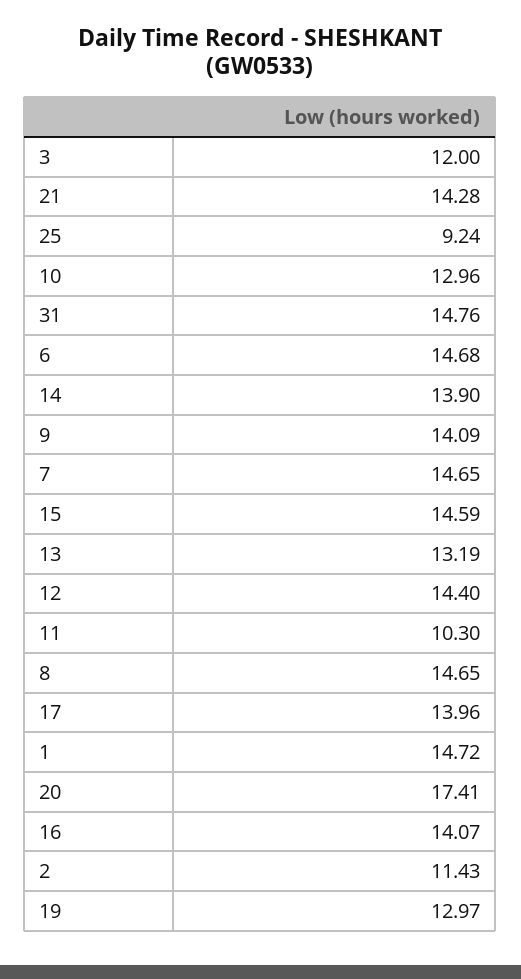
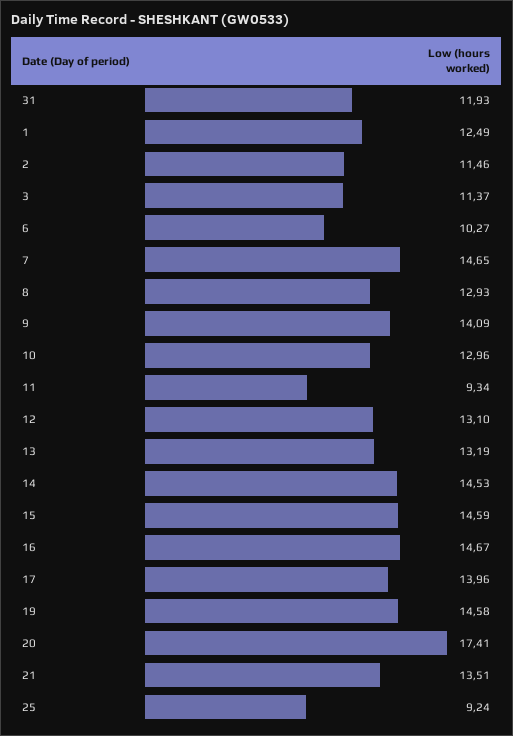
3: 12 -> 11.37
21: 14.28 -> 13.51
31: 14.76 -> 11.93
6: 14.68 -> 10.27
14: 13.9 -> 14.53
12: 14.4 -> 13.1
11: 10.3 -> 9.34
8: 14.65 -> 12.93
1: 14.72 -> 12.49
16: 14.07 -> 14.67
2: 11.43 -> 11.46
19: 12.97 -> 14.58

